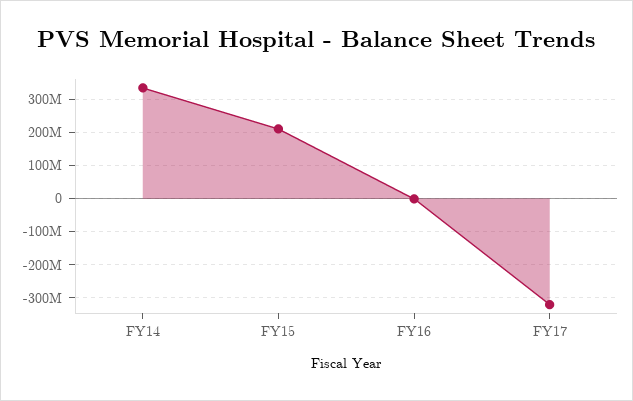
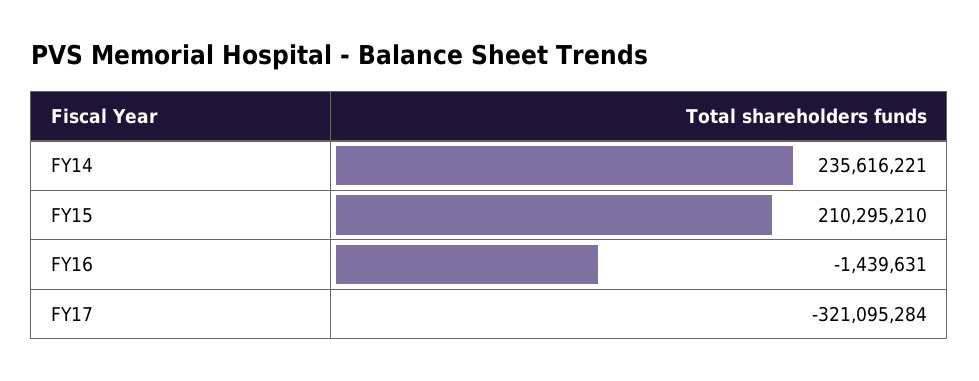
FY14: 340000000 -> 235616221

